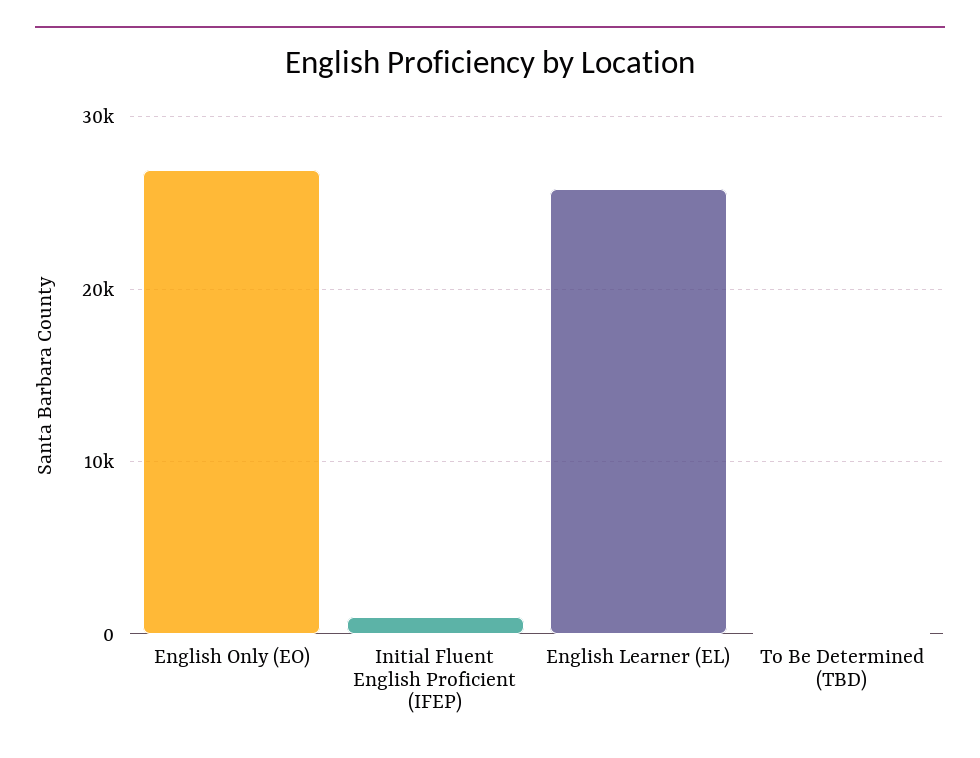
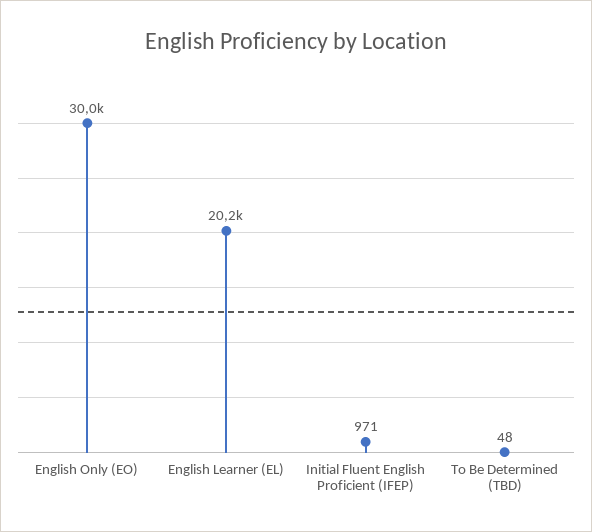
English Only (EO): 27000 -> 30000
English Learner (EL): 26000 -> 20200

